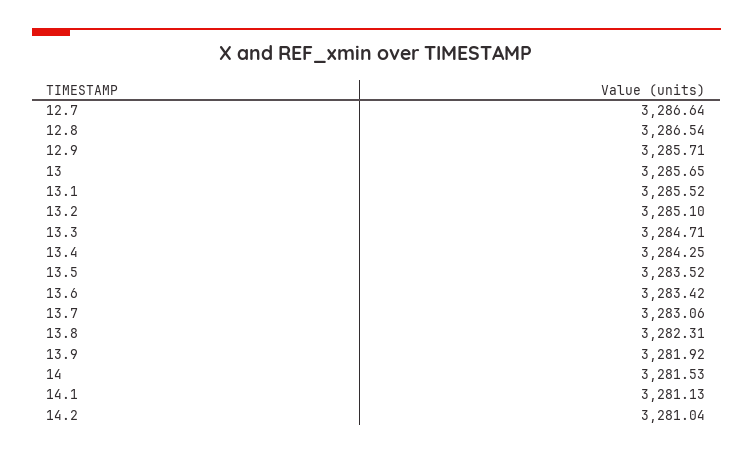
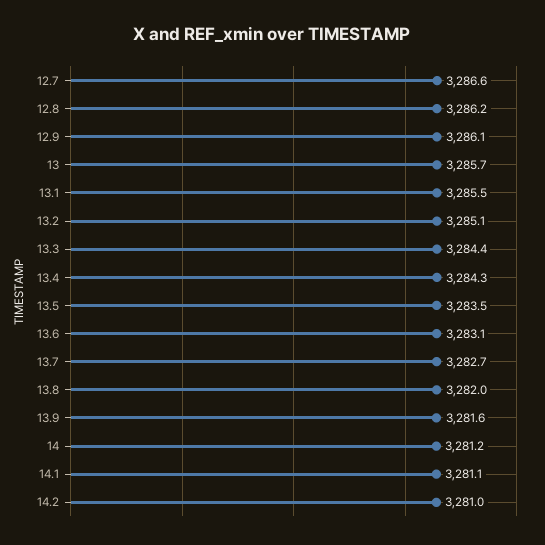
12.8: 3286.54 -> 3286.2
12.9: 3285.71 -> 3286.1
13.3: 3284.71 -> 3284.4
13.6: 3283.42 -> 3283.1
13.7: 3283.06 -> 3282.7
13.8: 3282.31 -> 3282
13.9: 3281.92 -> 3281.6
14: 3281.53 -> 3281.2

